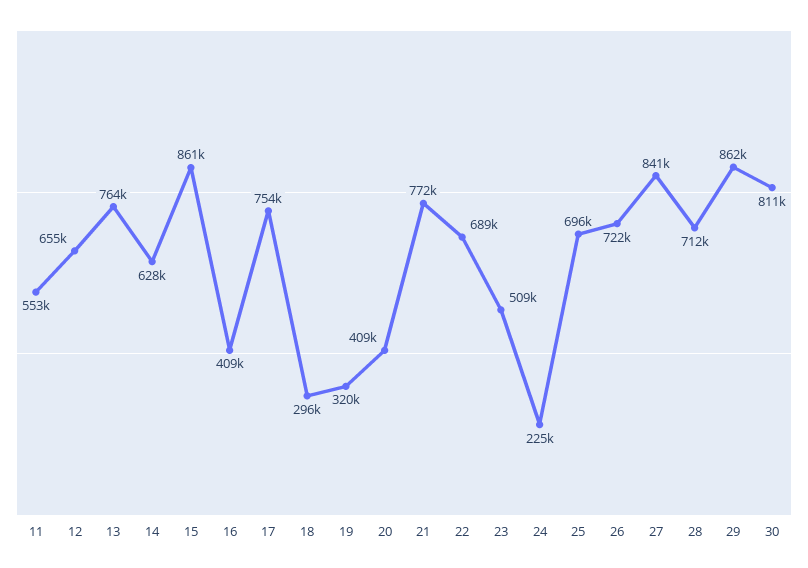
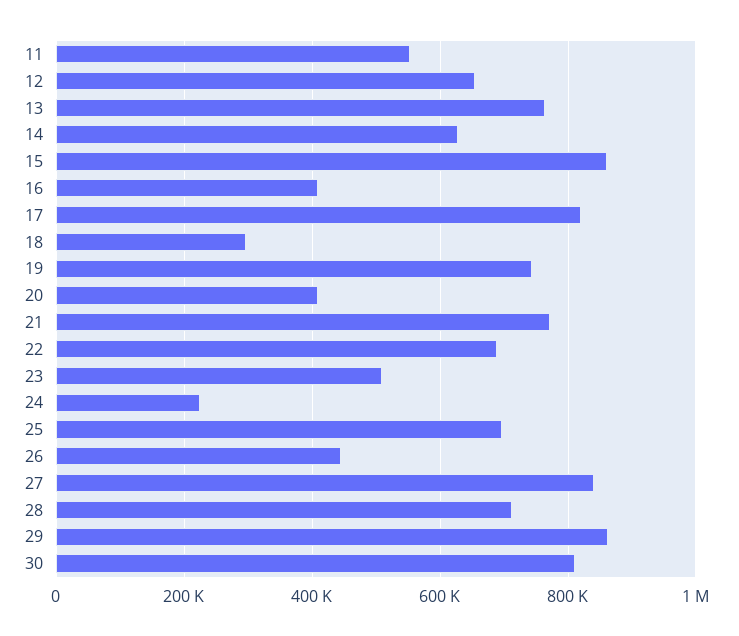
17: 754000 -> 820000
19: 320000 -> 740000
26: 722000 -> 440000

